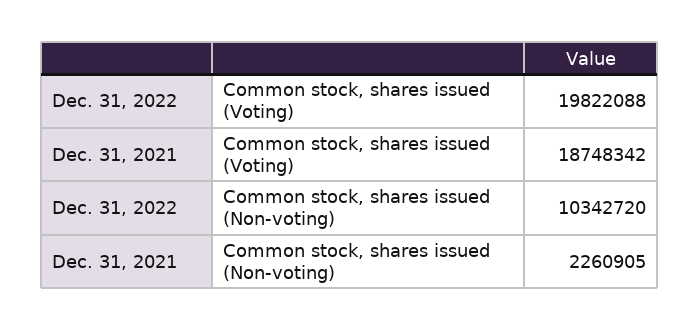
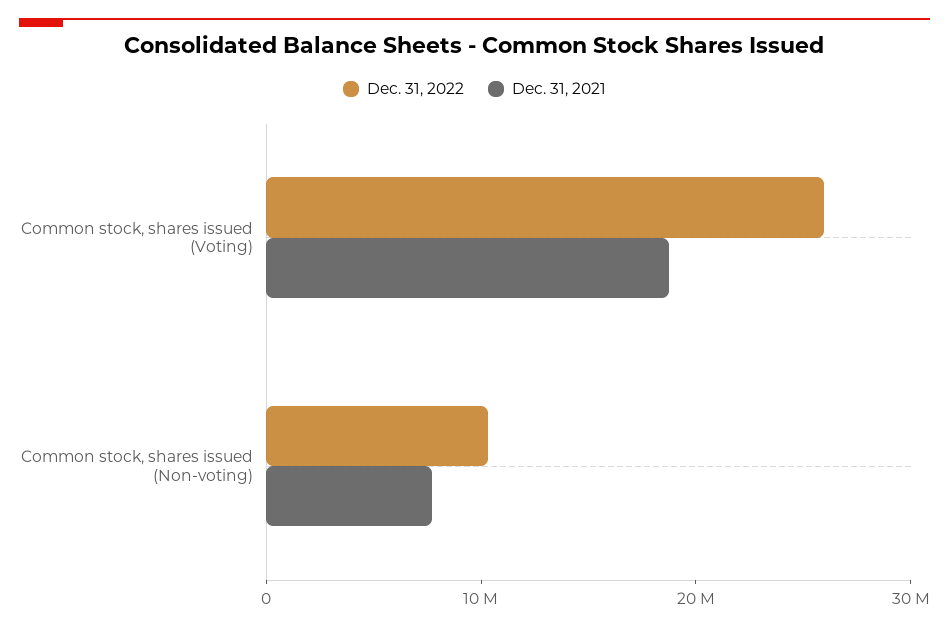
Dec. 31, 2022, Common stock, shares issued (Voting): 19822088 -> 26000000
Dec. 31, 2021, Common stock, shares issued (Non-voting): 2260905 -> 8000000

